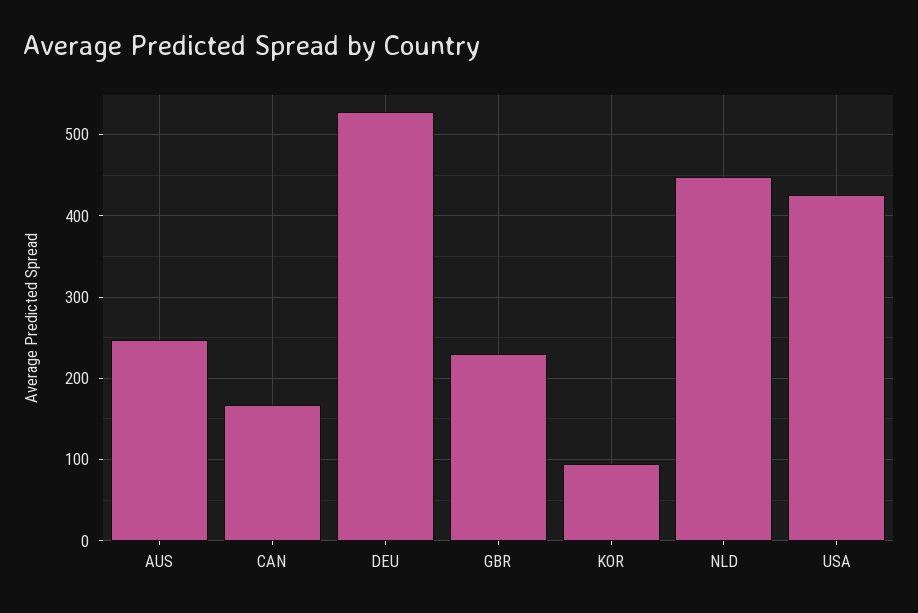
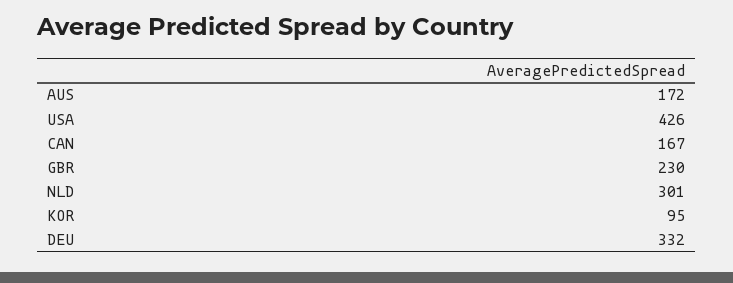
AUS: 250 -> 172
DEU: 530 -> 332
NLD: 450 -> 301

